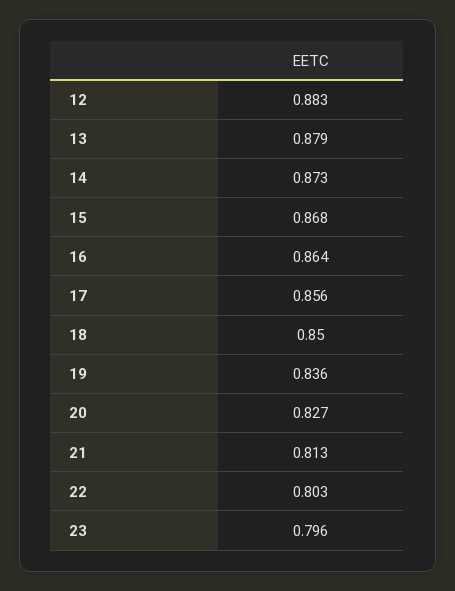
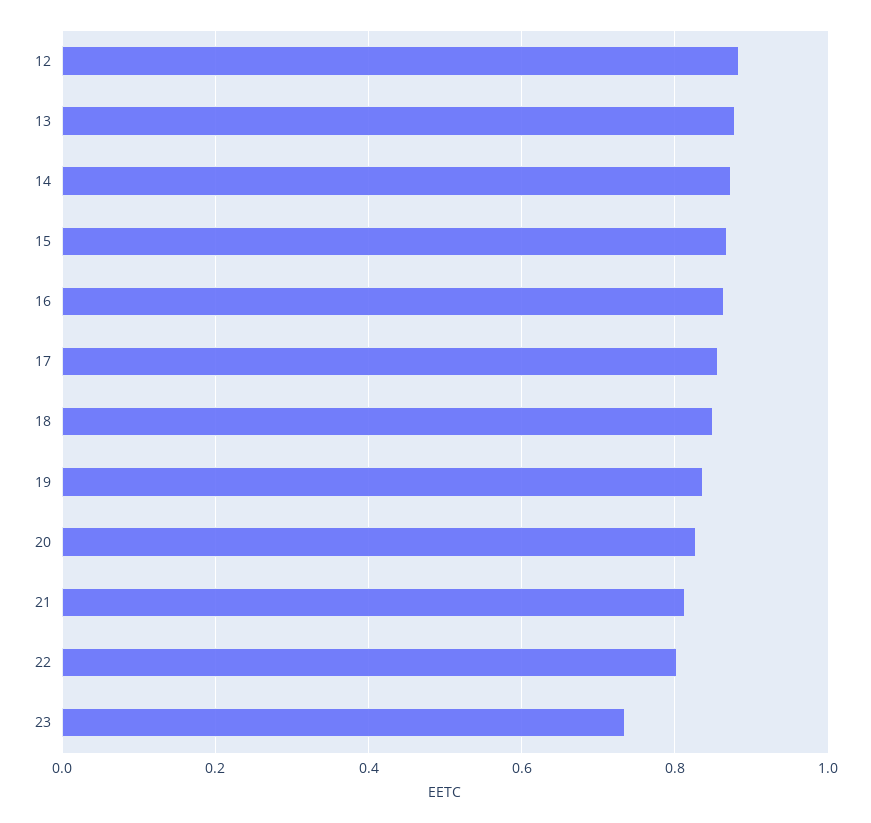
23: 0.796 -> 0.74

